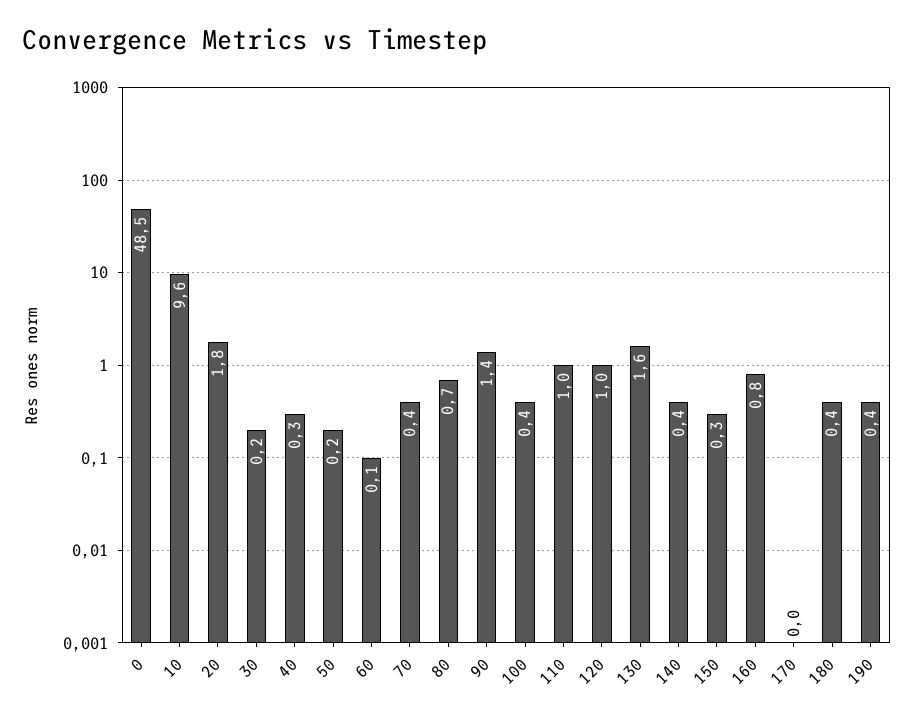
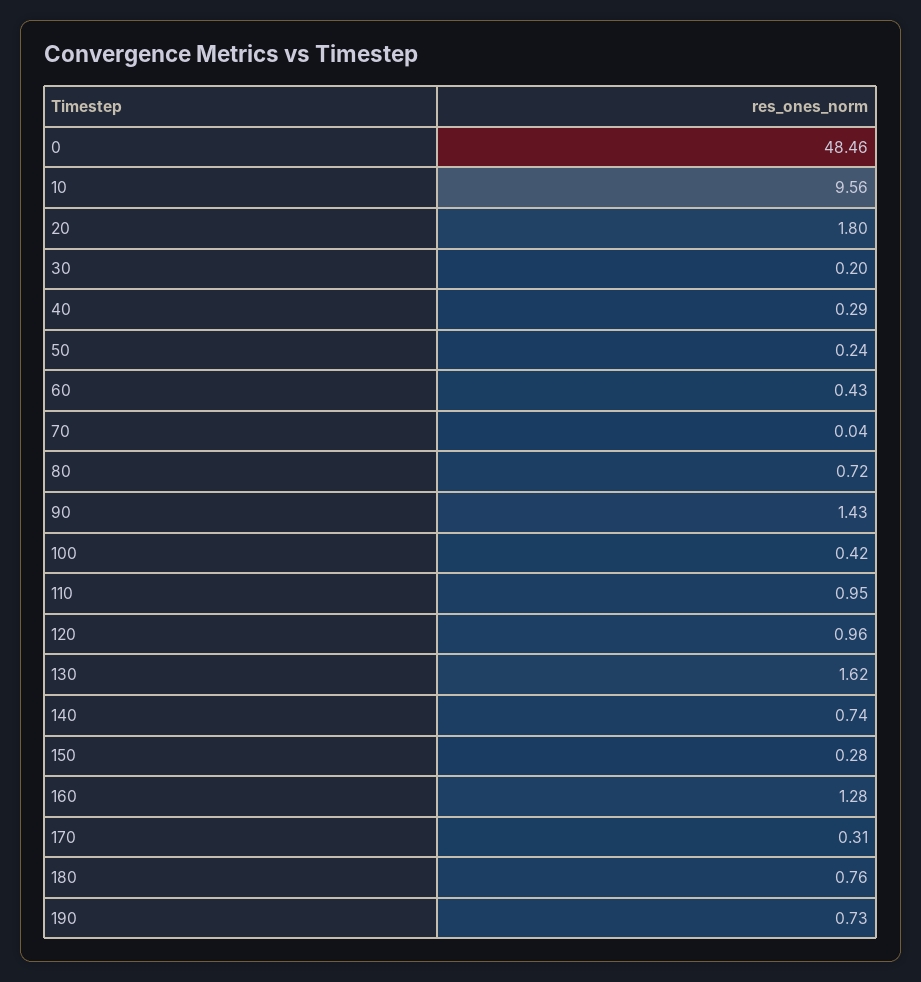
60: 0.1 -> 0.43
70: 0.4 -> 0.04
140: 0.4 -> 0.74
160: 0.8 -> 1.28
170: 0 -> 0.31
180: 0.4 -> 0.76
190: 0.4 -> 0.73

